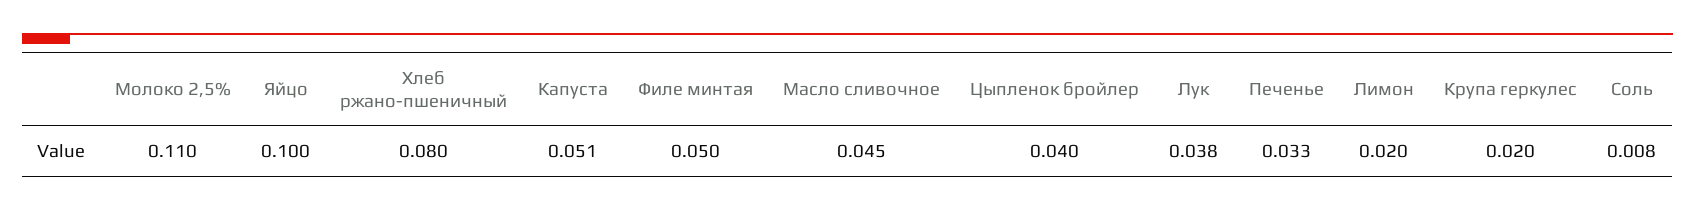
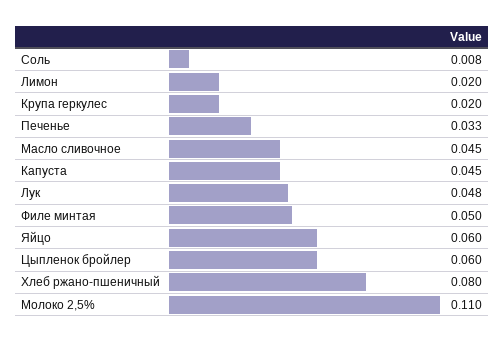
Яйцо: 0.1 -> 0.06
Капуста: 0.051 -> 0.045
Цыпленок бройлер: 0.04 -> 0.06
Лук: 0.038 -> 0.048

